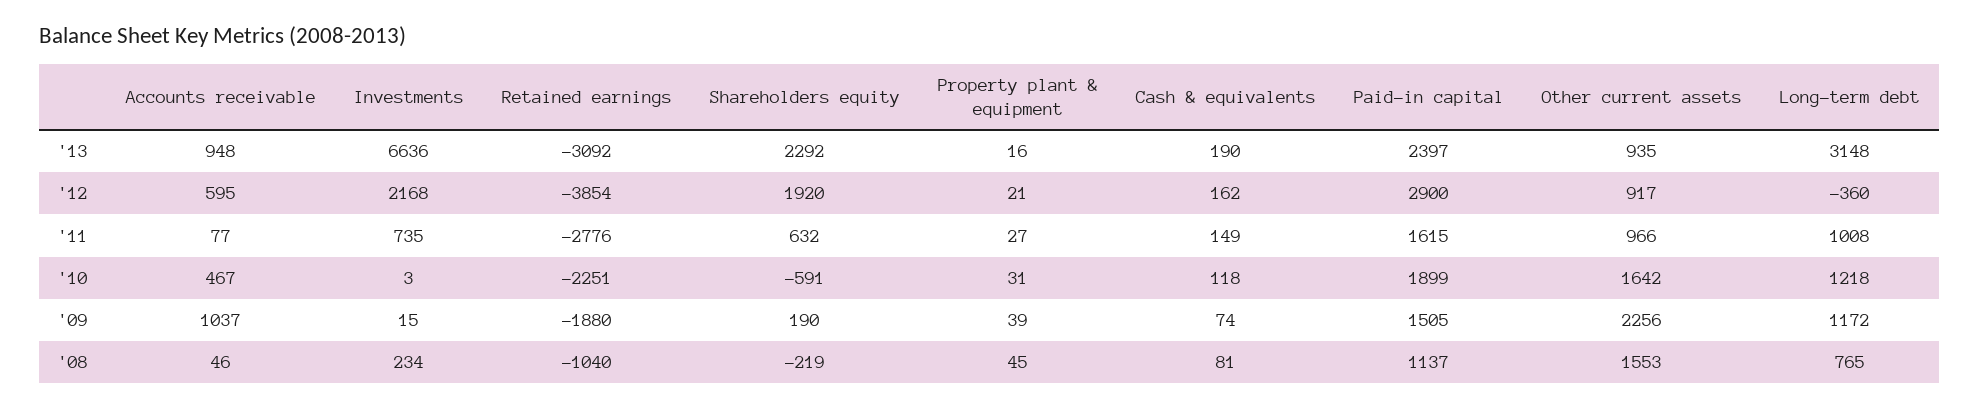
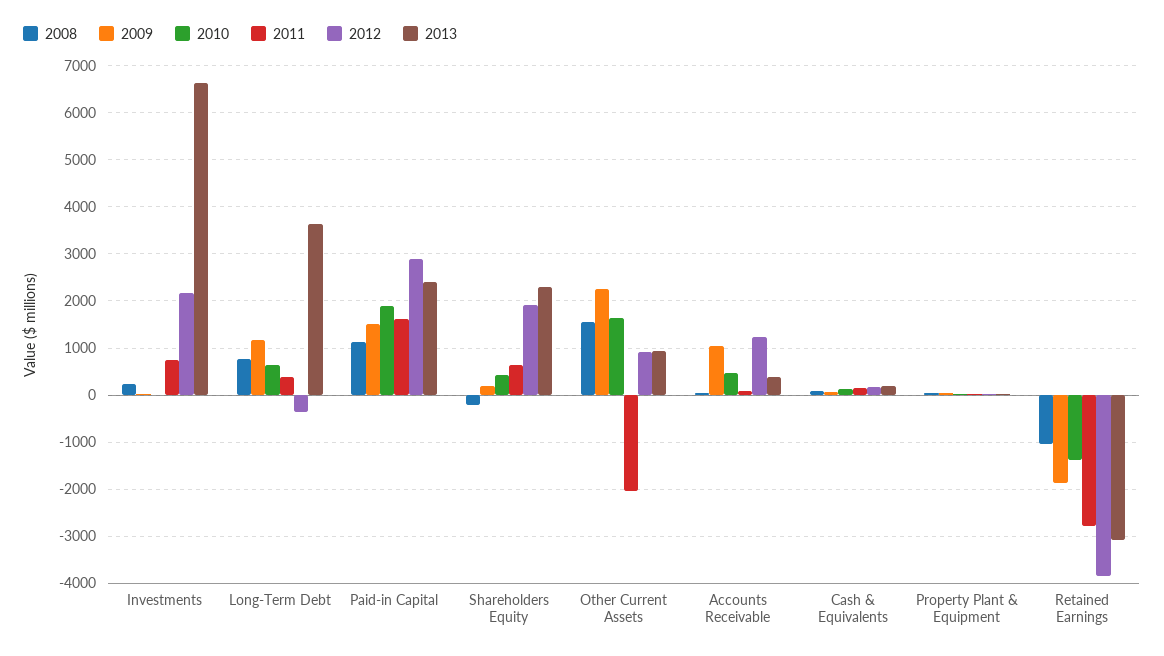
'13, Accounts receivable: 948 -> 400
'13, Long-term debt: 3148 -> 3600
'12, Accounts receivable: 595 -> 1200
'11, Other current assets: 966 -> -2000
'11, Long-term debt: 1008 -> 400
'10, Retained earnings: -2251 -> -1400
'10, Shareholders equity: -591 -> 400
'10, Long-term debt: 1218 -> 600

